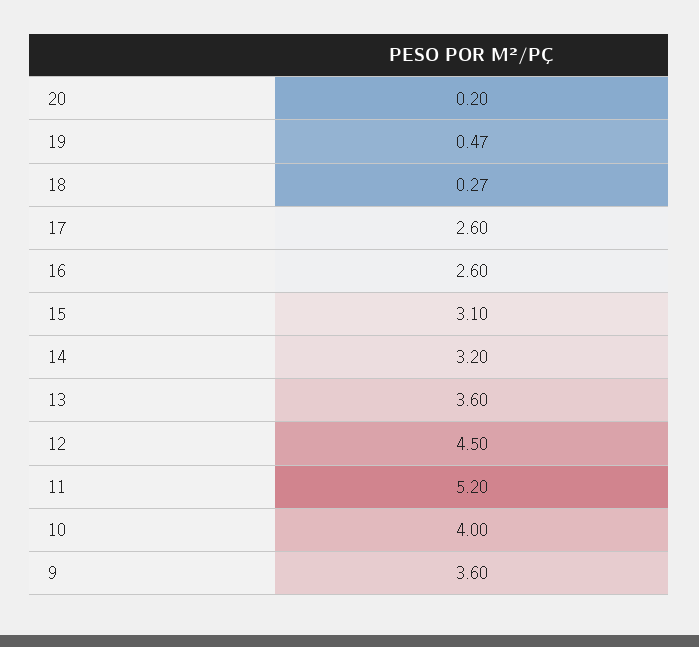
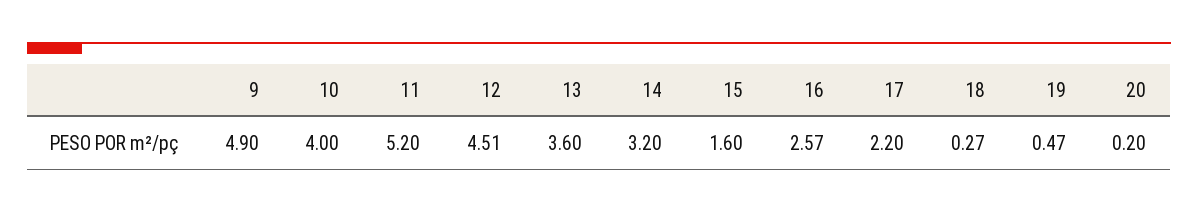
17: 2.6 -> 2.2
16: 2.6 -> 2.57
15: 3.1 -> 1.6
12: 4.5 -> 4.51
9: 3.6 -> 4.9

